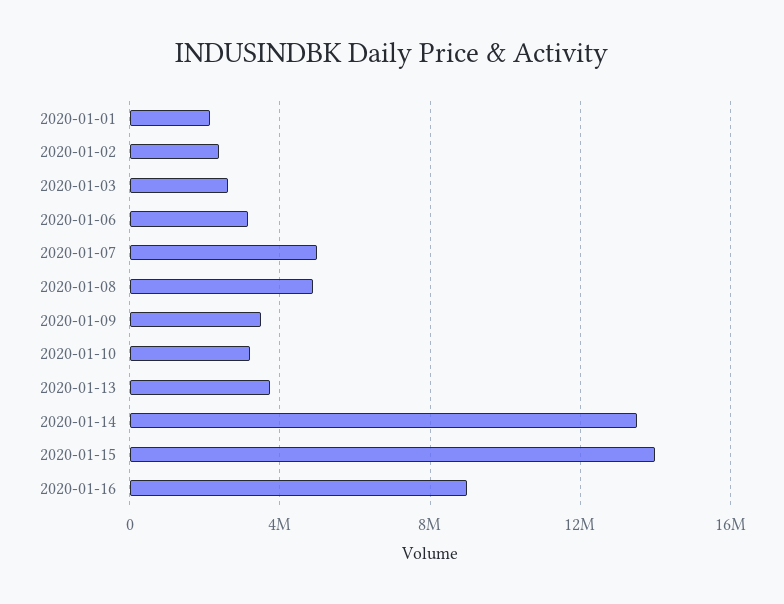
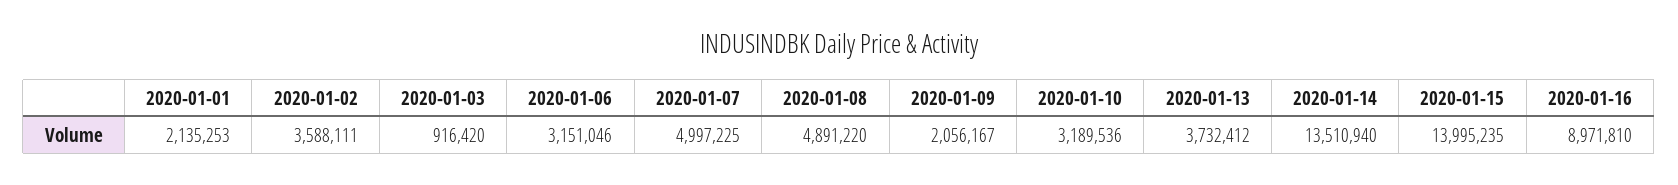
2020-01-02: 2500000 -> 3588111
2020-01-03: 2500000 -> 916420
2020-01-09: 3500000 -> 2056167

